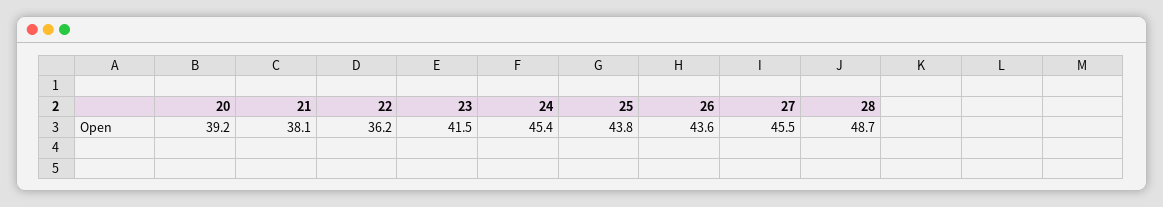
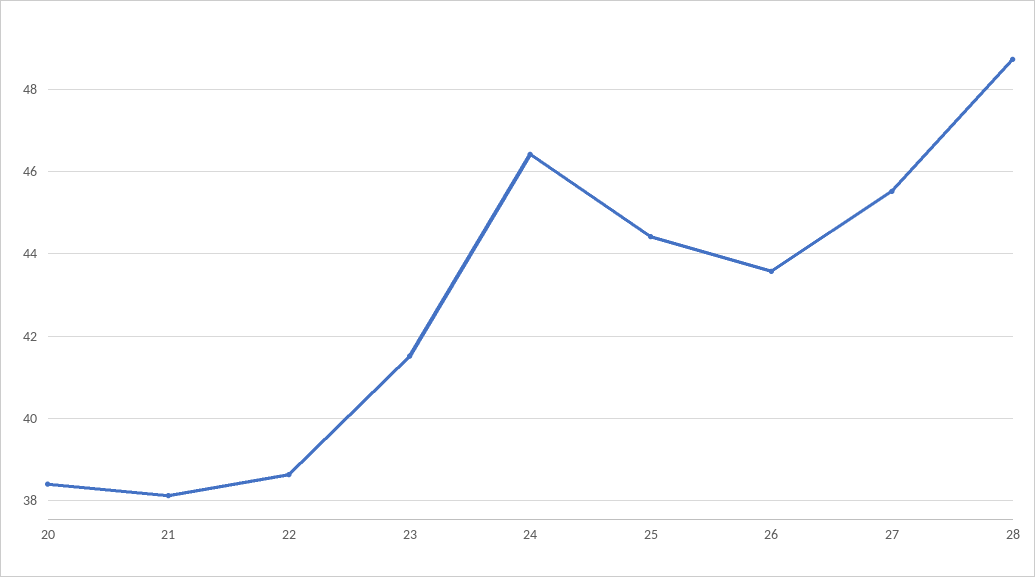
20: 39.2 -> 38.4
22: 36.2 -> 38.6
24: 45.4 -> 46.4
25: 43.8 -> 44.4

